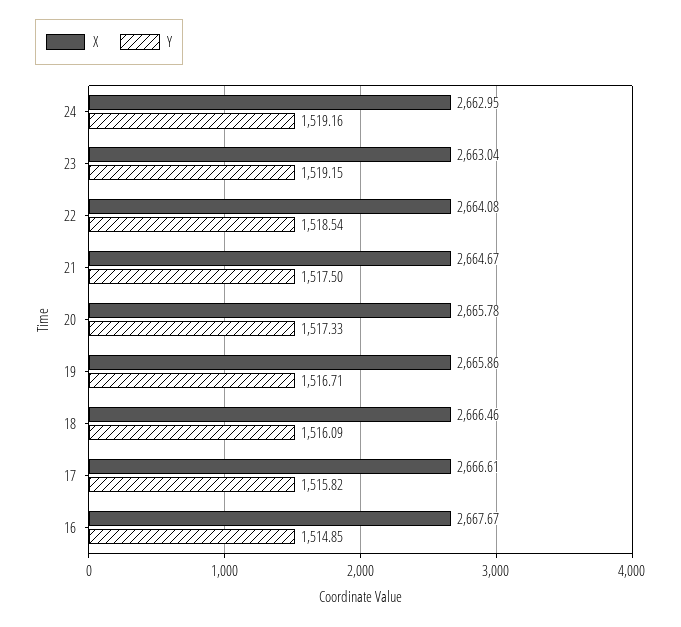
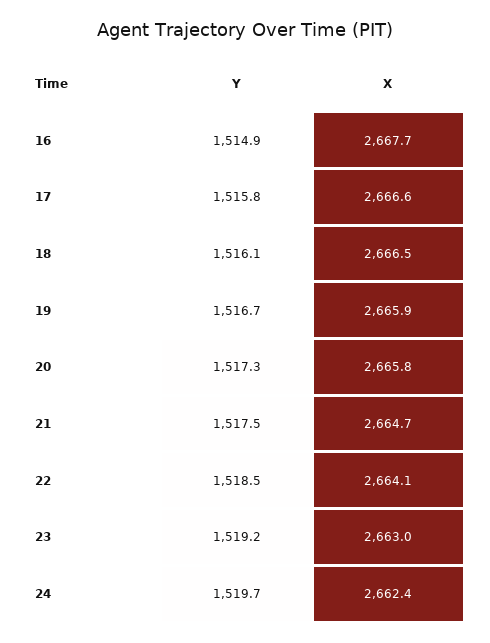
X, 24: 2662.95 -> 2662.4
Y, 24: 1519.16 -> 1519.7

